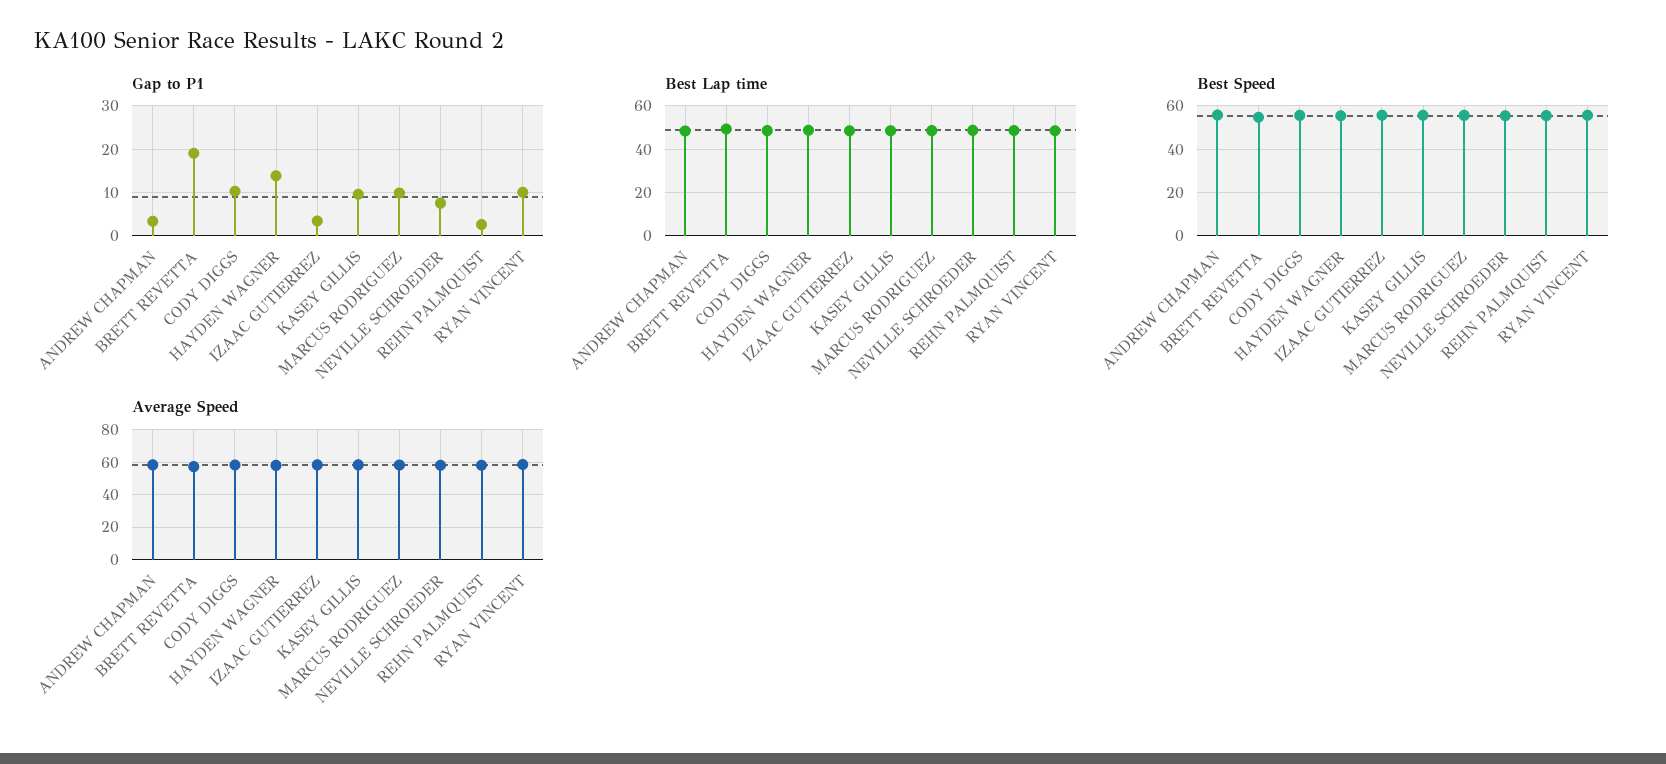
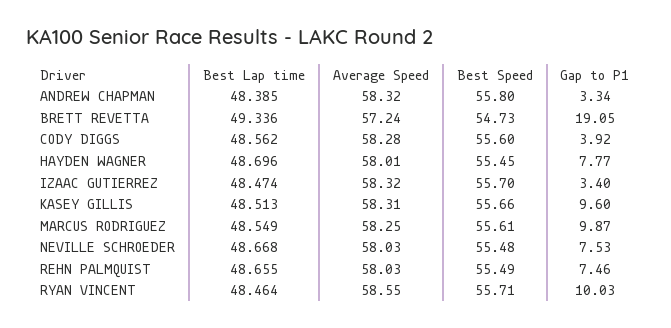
Gap to P1, CODY DIGGS: 10 -> 3.92
Gap to P1, HAYDEN WAGNER: 14 -> 7.77
Gap to P1, REHN PALMQUIST: 2 -> 7.46

